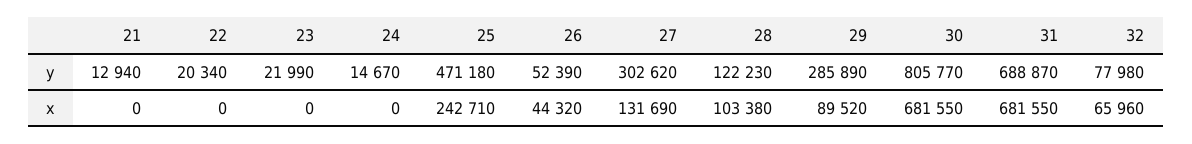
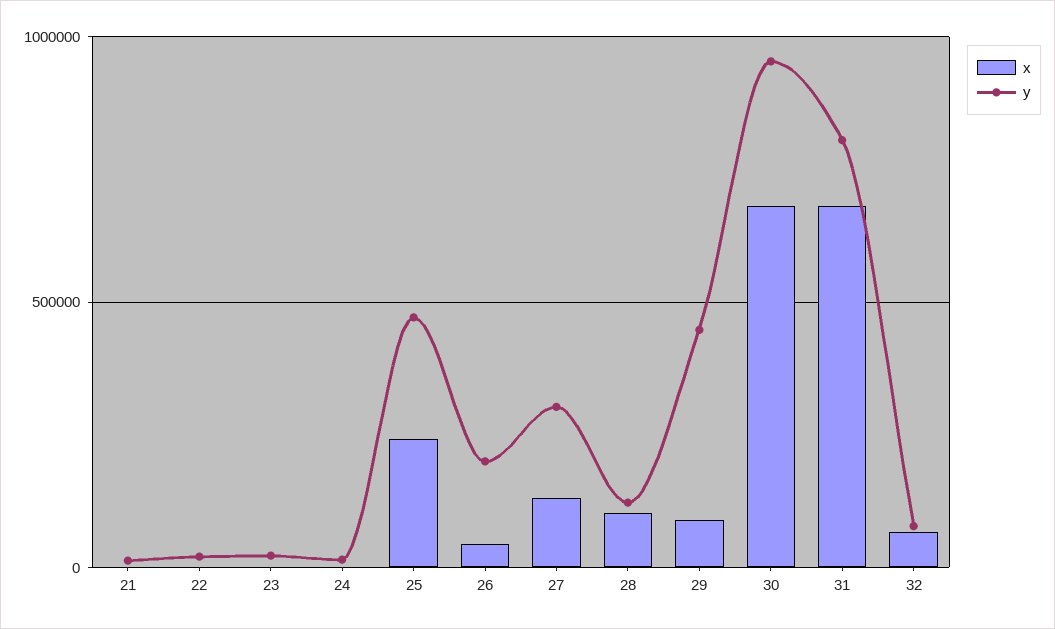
y, 26: 52390 -> 200000
y, 29: 285890 -> 450000
y, 30: 805770 -> 950000
y, 31: 688870 -> 800000

